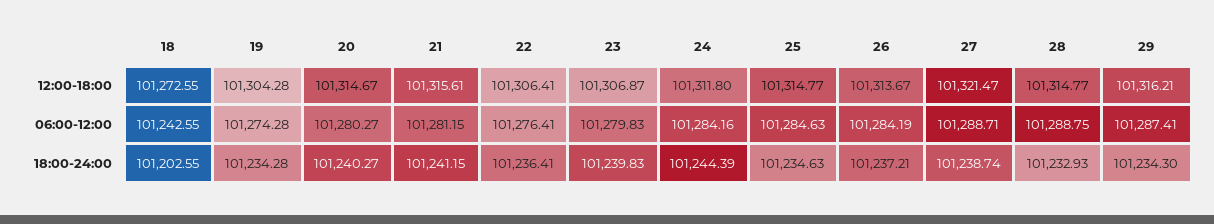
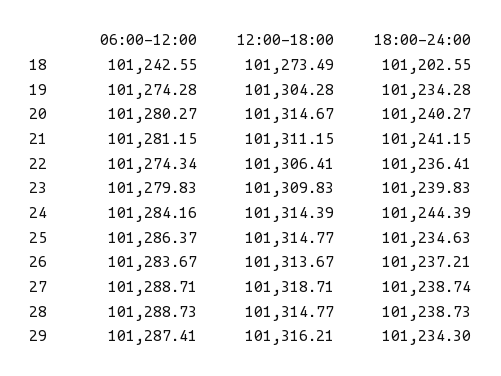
18, 12:00-18:00: 101272.55 -> 101273.49
21, 12:00-18:00: 101315.61 -> 101311.15
23, 12:00-18:00: 101306.87 -> 101309.83
24, 12:00-18:00: 101311.8 -> 101314.39
27, 12:00-18:00: 101321.47 -> 101318.71
22, 06:00-12:00: 101276.41 -> 101274.34
25, 06:00-12:00: 101284.63 -> 101286.37
26, 06:00-12:00: 101284.19 -> 101283.67
28, 06:00-12:00: 101288.75 -> 101288.73
28, 18:00-24:00: 101232.93 -> 101238.73

